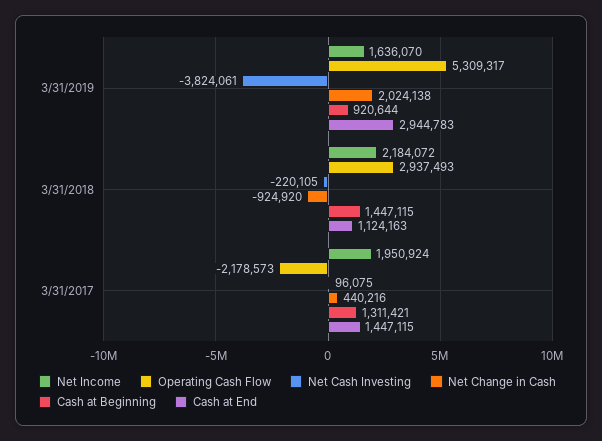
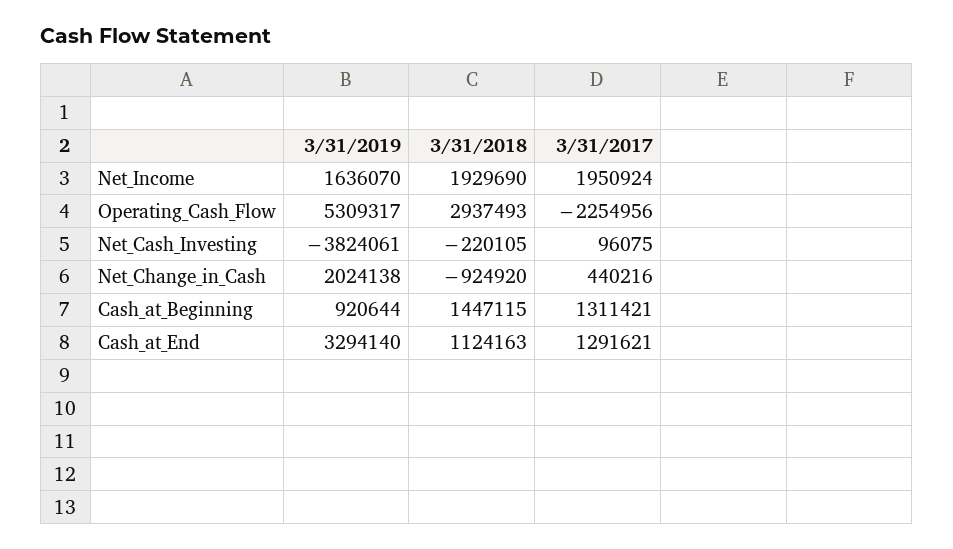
Cash at End, 3/31/2019: 2944783 -> 3294140
Net Income, 3/31/2018: 2184072 -> 1929690
Operating Cash Flow, 3/31/2017: -2178573 -> -2254956
Cash at End, 3/31/2017: 1447115 -> 1291621

